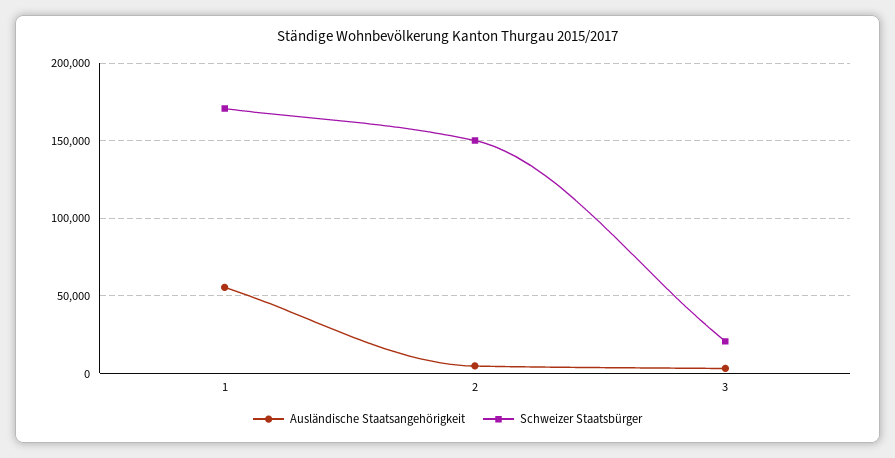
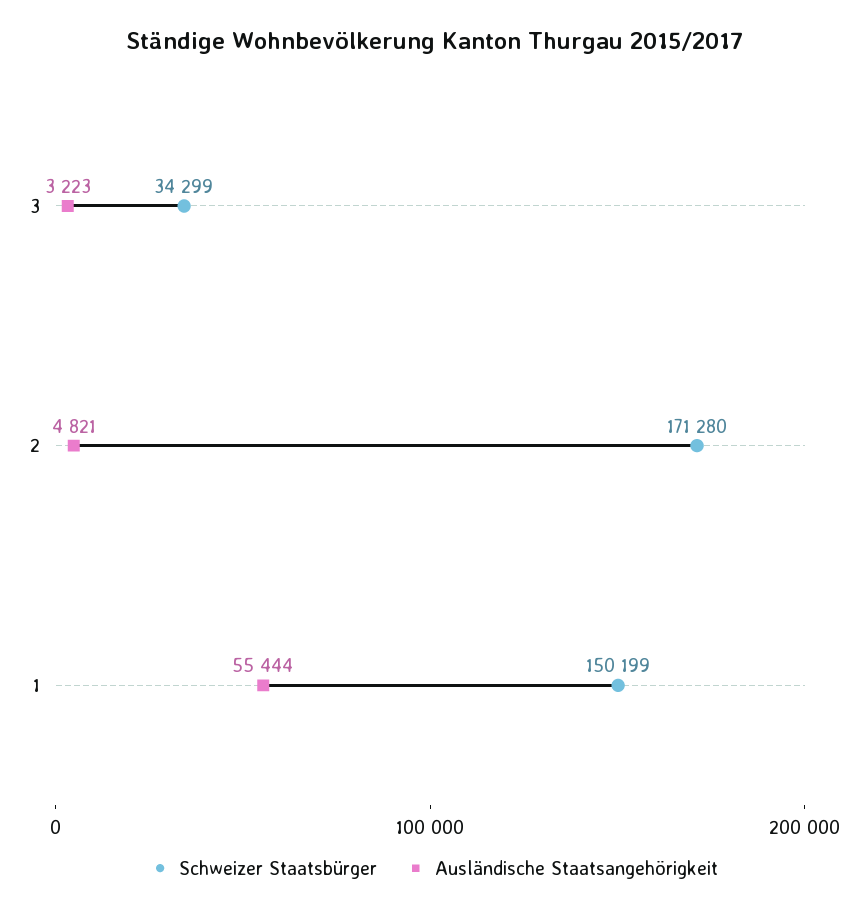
Schweizer Staatsbürger, 1: 170000 -> 150199
Schweizer Staatsbürger, 2: 150000 -> 171280
Schweizer Staatsbürger, 3: 20000 -> 34299

